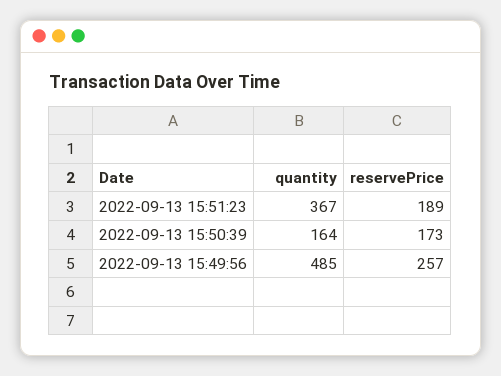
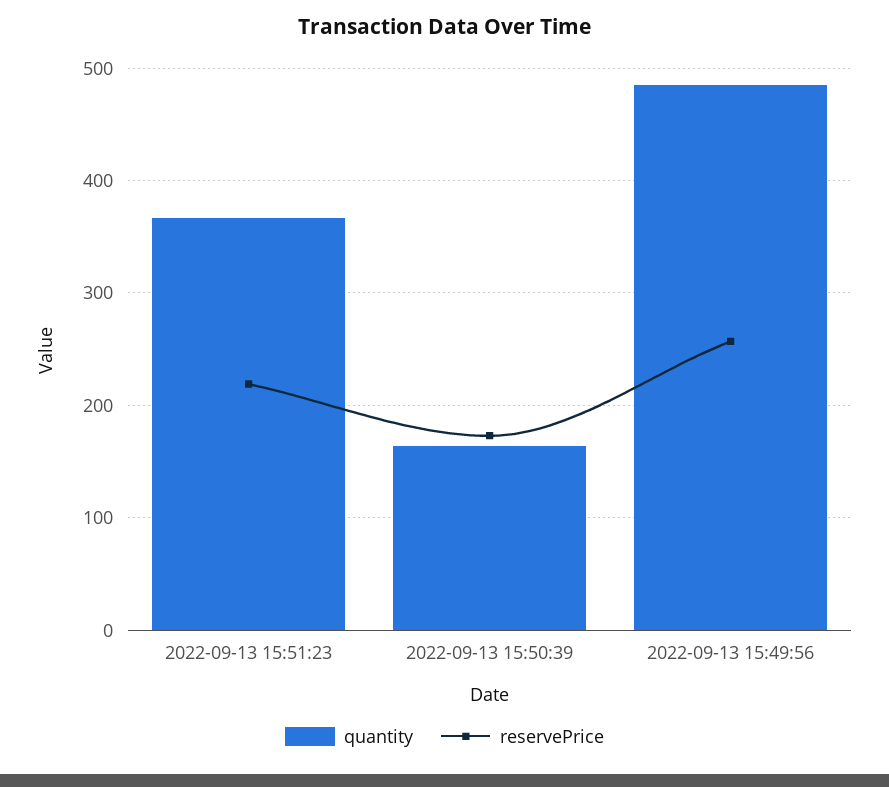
reservePrice, 2022-09-13 15:51:23: 189 -> 220

